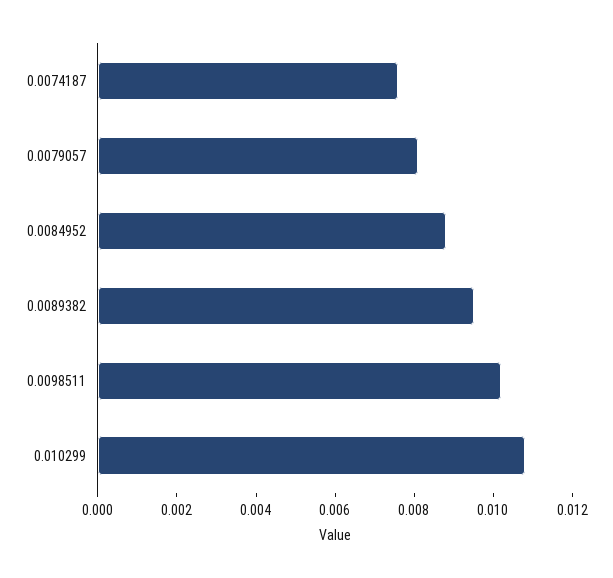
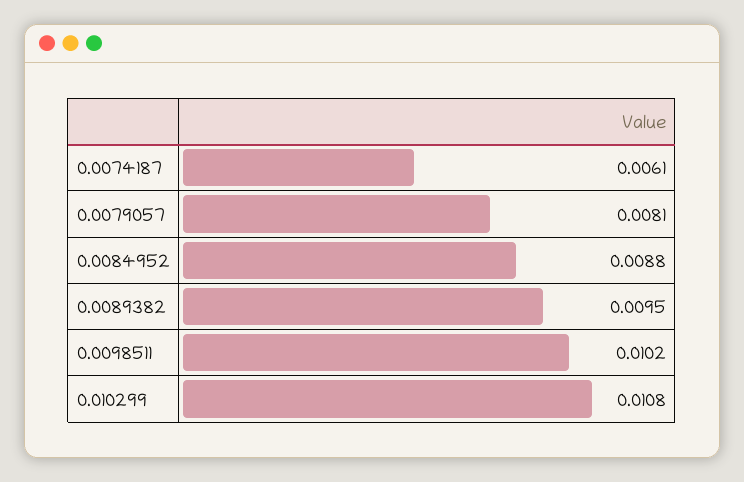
0.0074187: 0.0075 -> 0.0061

